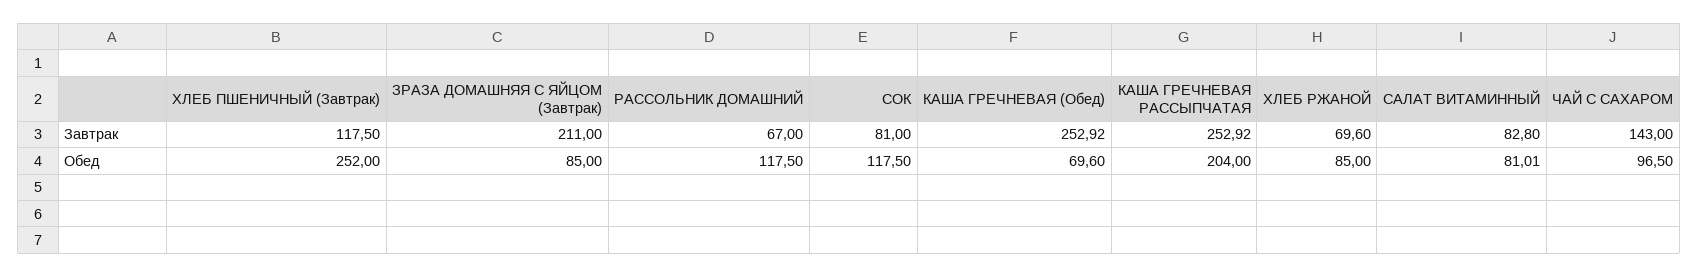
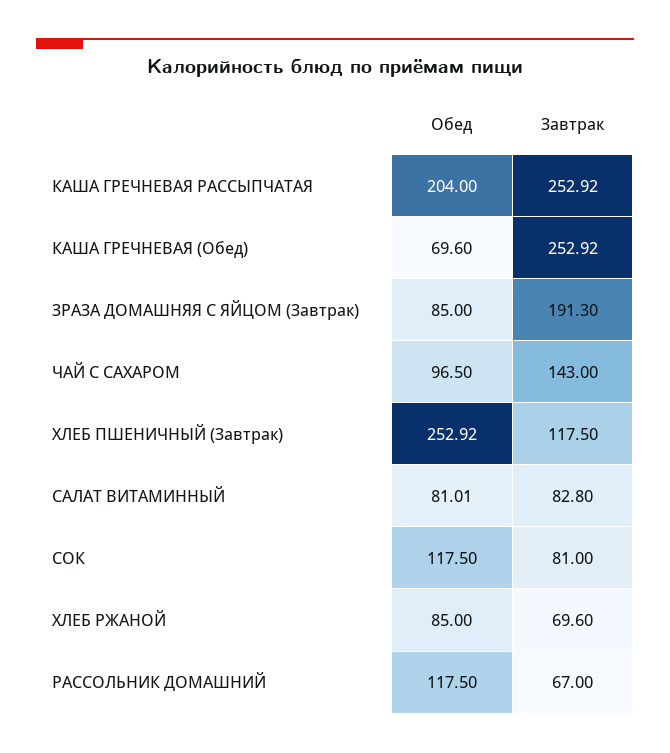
ЗРАЗА ДОМАШНЯЯ С ЯЙЦОМ (Завтрак), Завтрак: 211 -> 191.3
ХЛЕБ ПШЕНИЧНЫЙ (Завтрак), Обед: 252 -> 252.92

